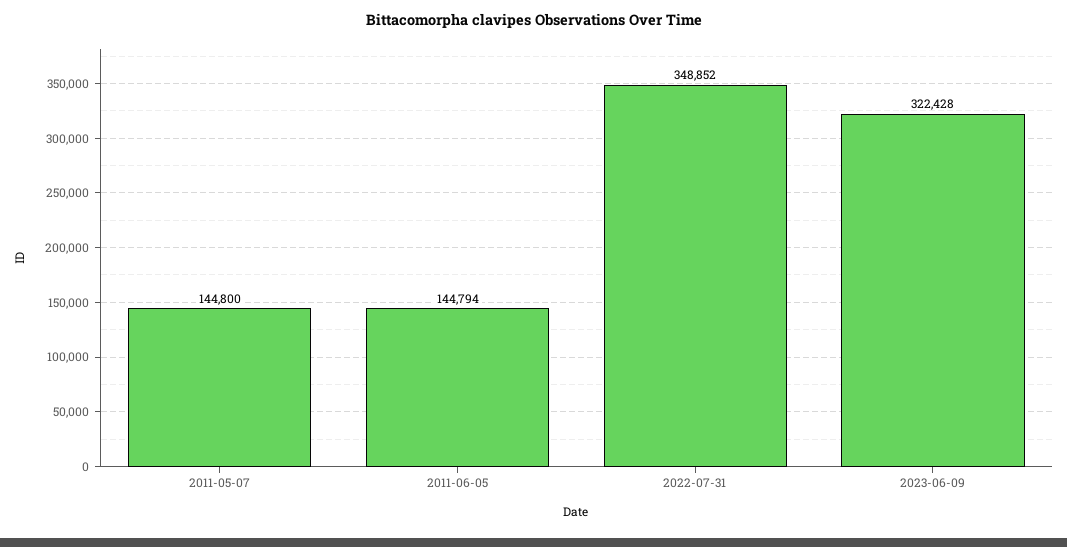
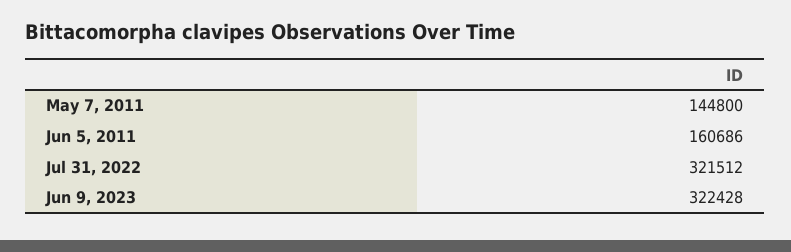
2011-06-05: 144794 -> 160686
2022-07-31: 348852 -> 321512

